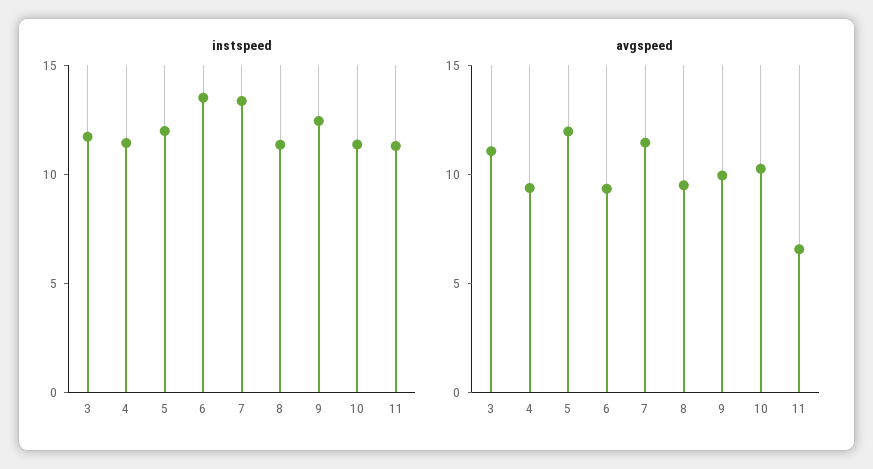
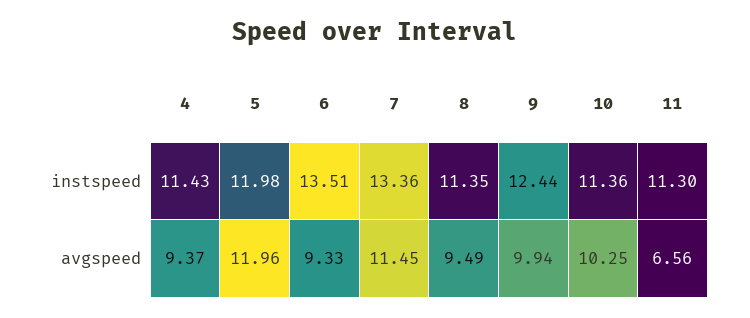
instspeed, 3: 12 -> none
avgspeed, 3: 11 -> none

